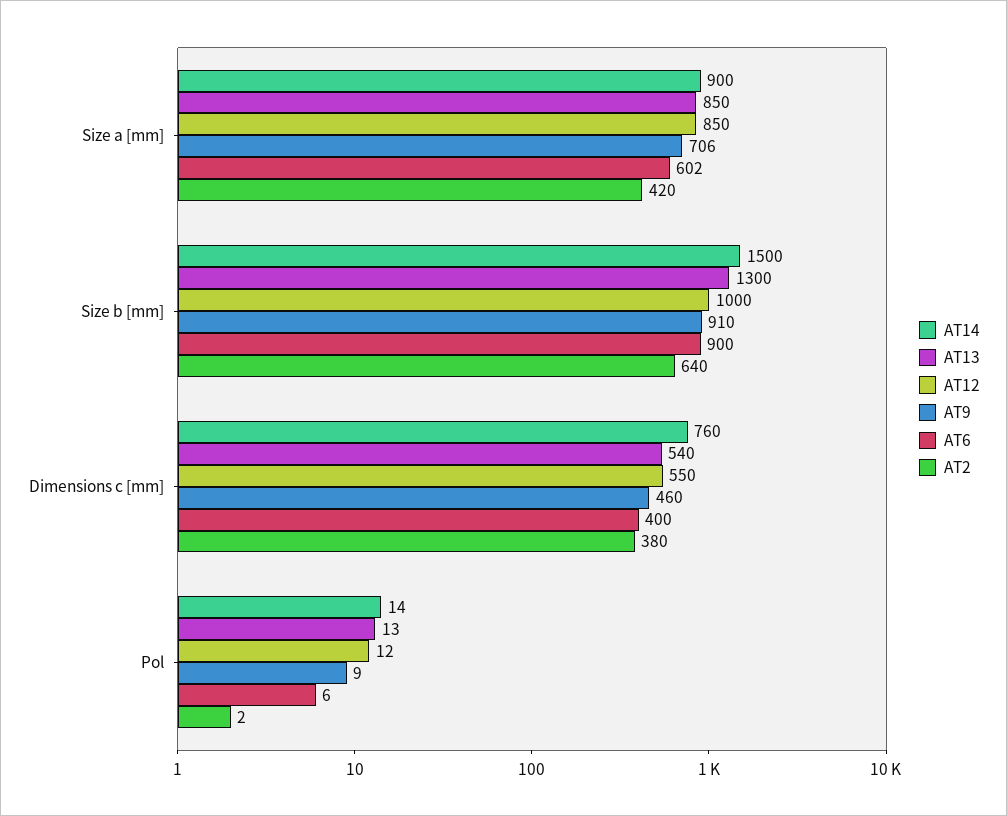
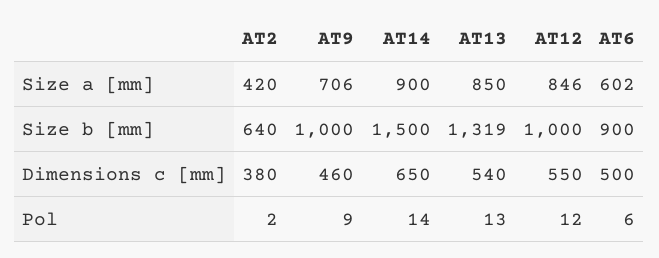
AT12, Size a [mm]: 850 -> 846
AT13, Size b [mm]: 1300 -> 1319
AT9, Size b [mm]: 910 -> 1000
AT14, Dimensions c [mm]: 760 -> 650
AT6, Dimensions c [mm]: 400 -> 500

